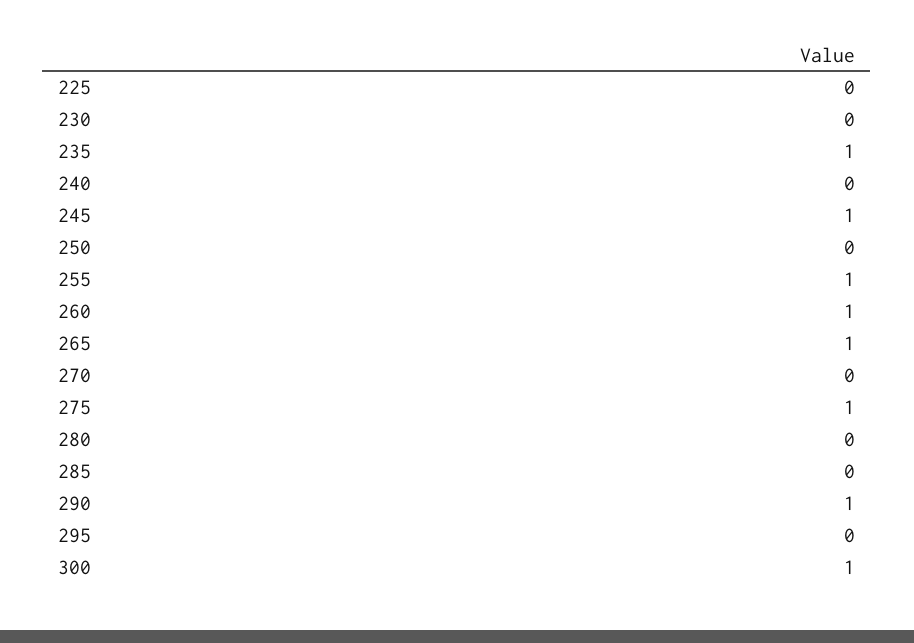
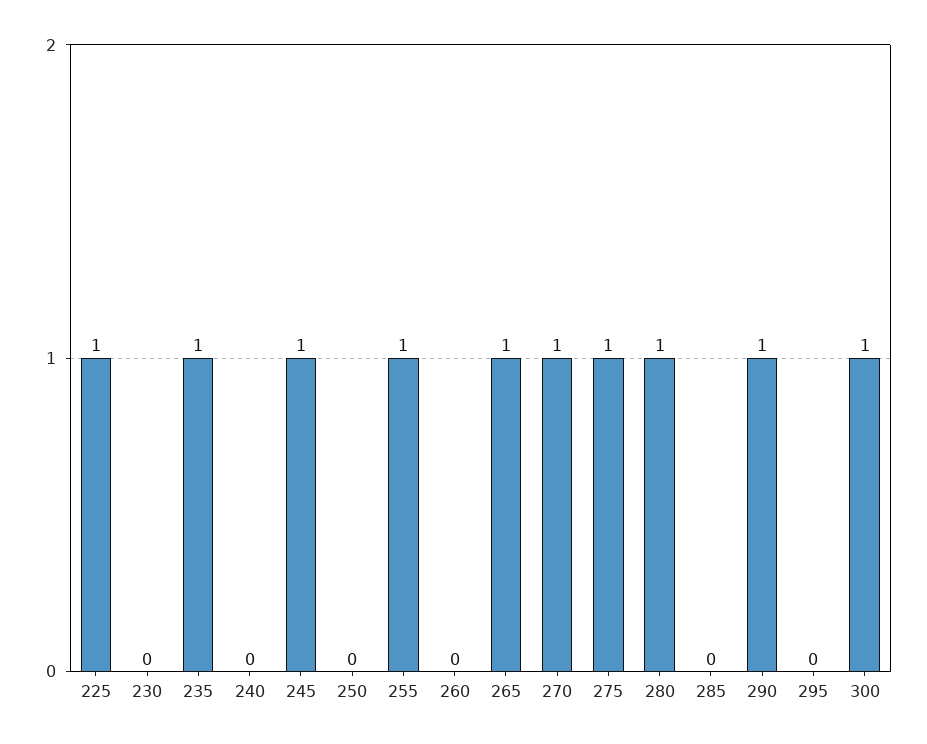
225: 0 -> 1
260: 1 -> 0
270: 0 -> 1
280: 0 -> 1

